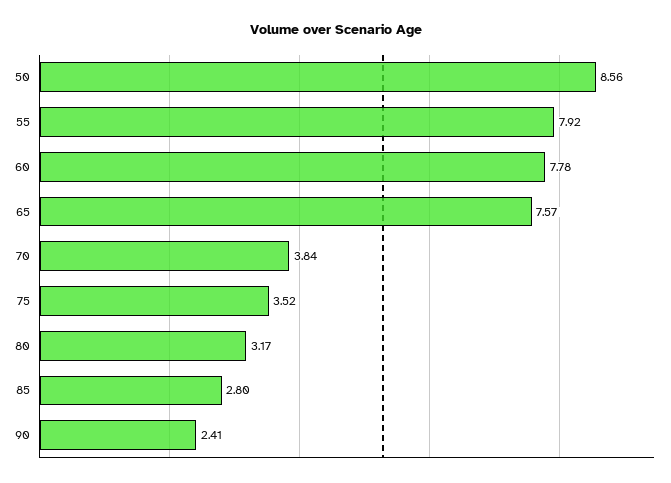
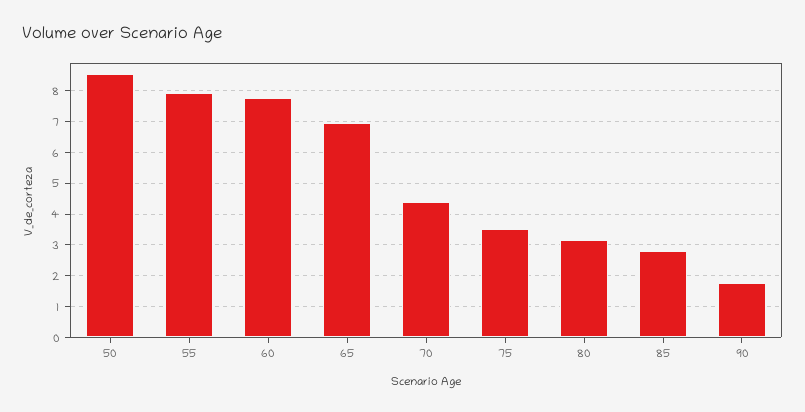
65: 7.57 -> 7
70: 3.84 -> 4.4
90: 2.41 -> 1.8

